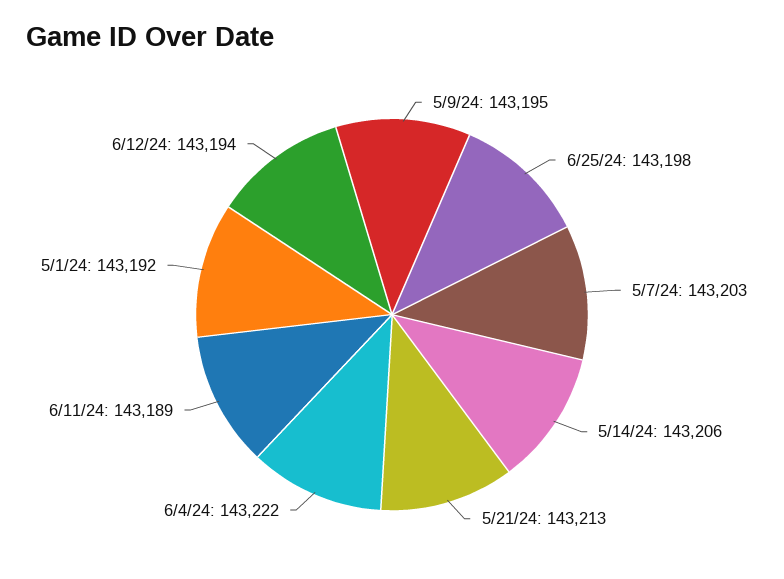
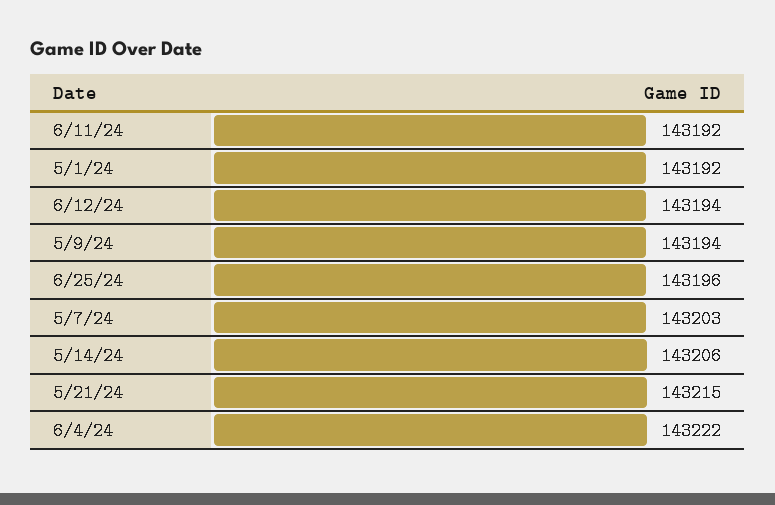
5/9/24: 143195 -> 143194
6/25/24: 143198 -> 143196
5/21/24: 143213 -> 143215
6/11/24: 143189 -> 143192

